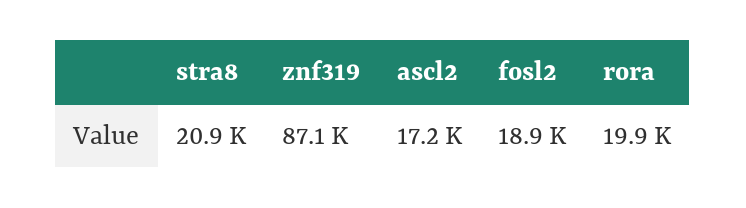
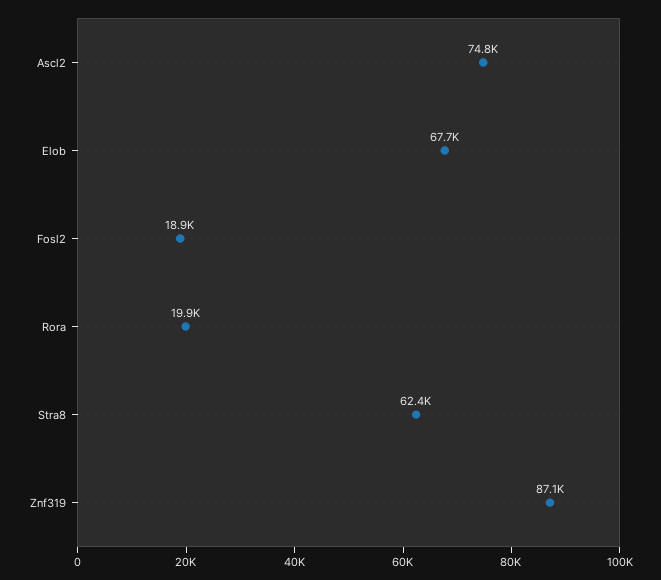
stra8: 20900 -> 62400
ascl2: 17200 -> 74800
Elob: none -> 67700

